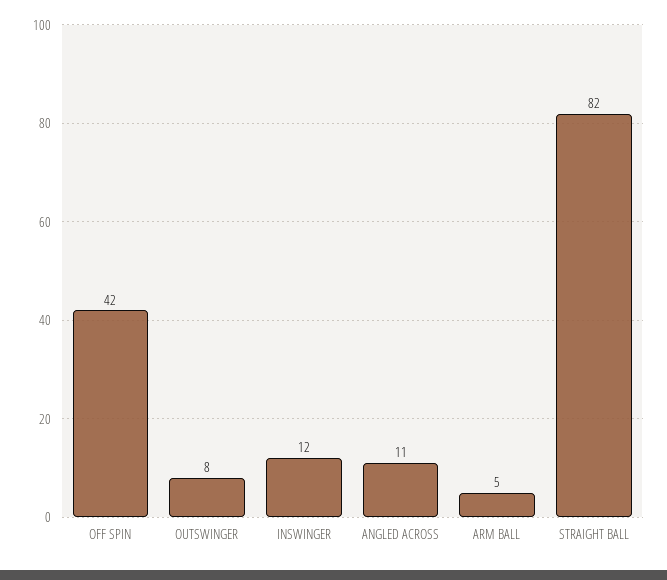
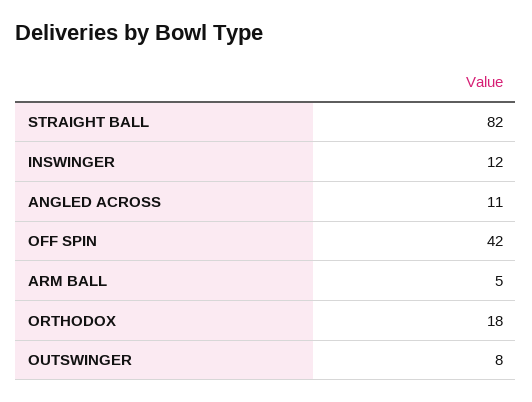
ORTHODOX: none -> 18

